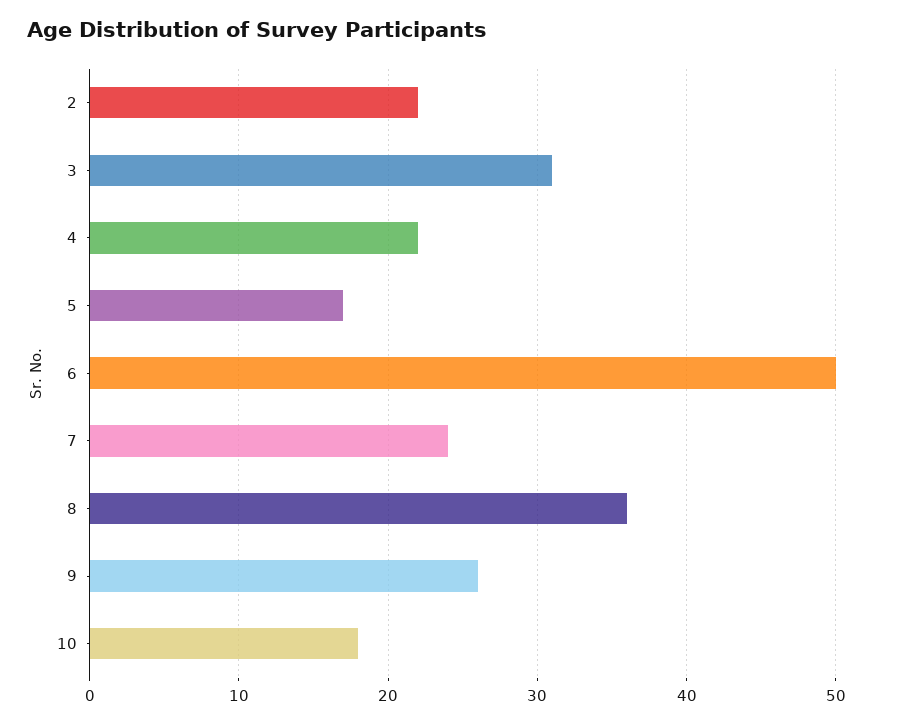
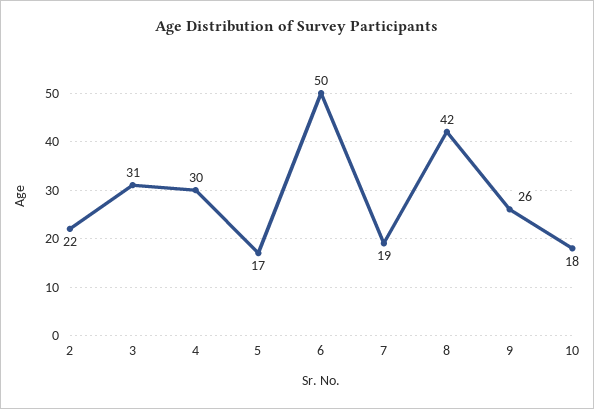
4: 22 -> 30
7: 24 -> 19
8: 36 -> 42

